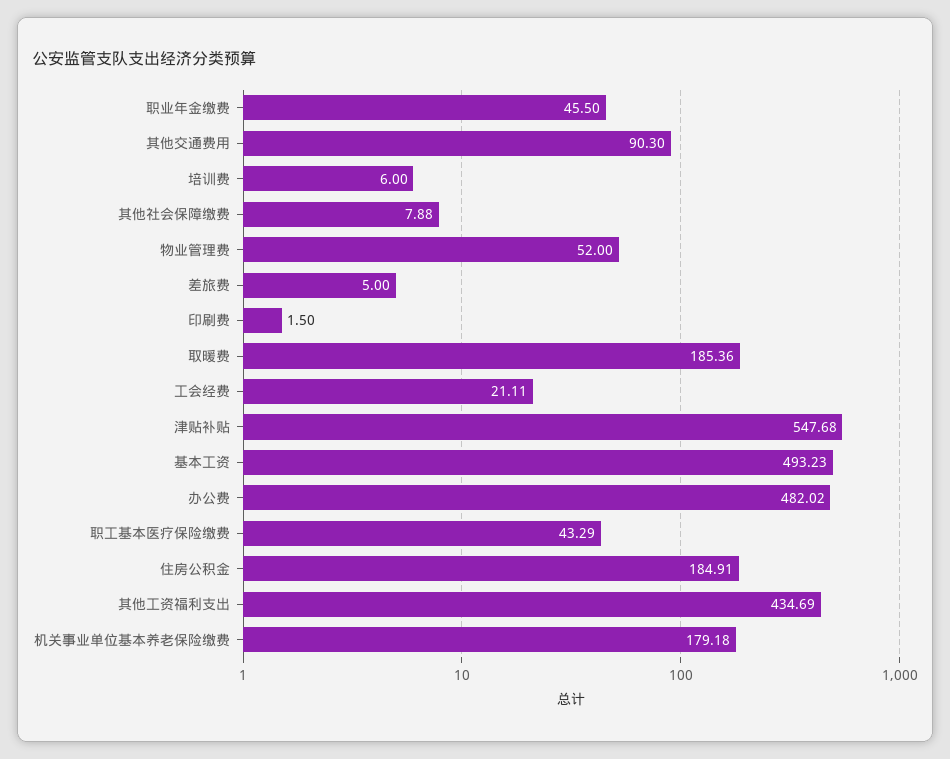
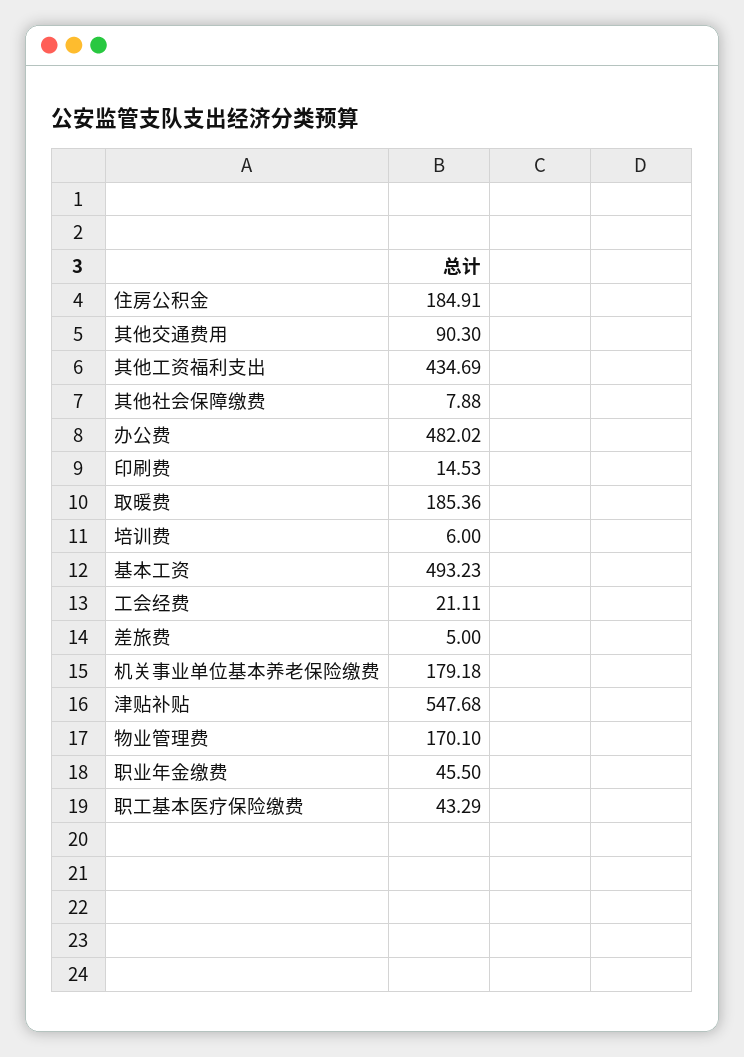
物业管理费: 52 -> 170.1
印刷费: 1.5 -> 14.53

